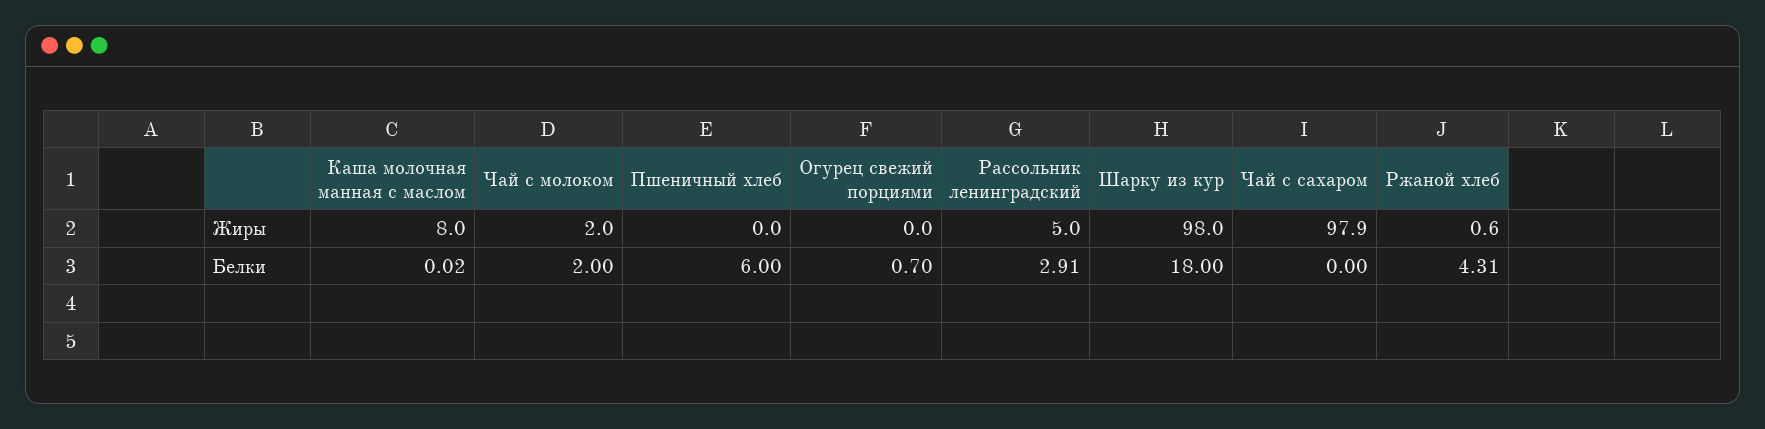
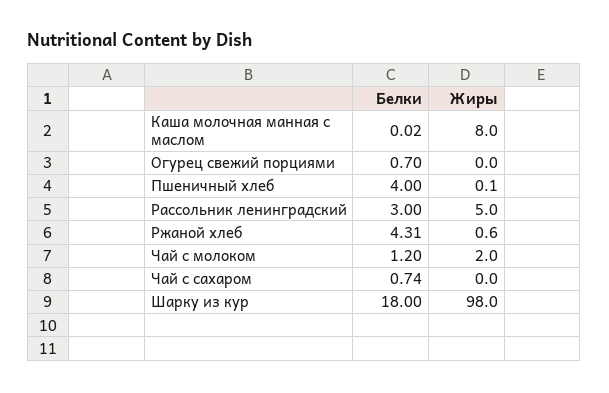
Пшеничный хлеб, Жиры: 0 -> 0.1
Чай с сахаром, Жиры: 97.9 -> 0
Чай с молоком, Белки: 2 -> 1.2
Пшеничный хлеб, Белки: 6 -> 4
Рассольник ленинградский, Белки: 2.91 -> 3
Чай с сахаром, Белки: 0 -> 0.74

